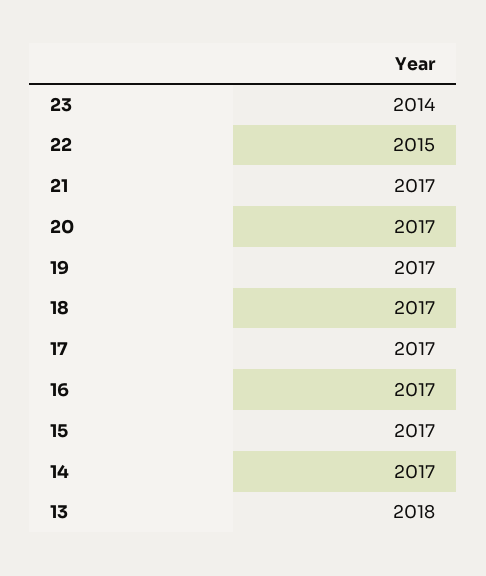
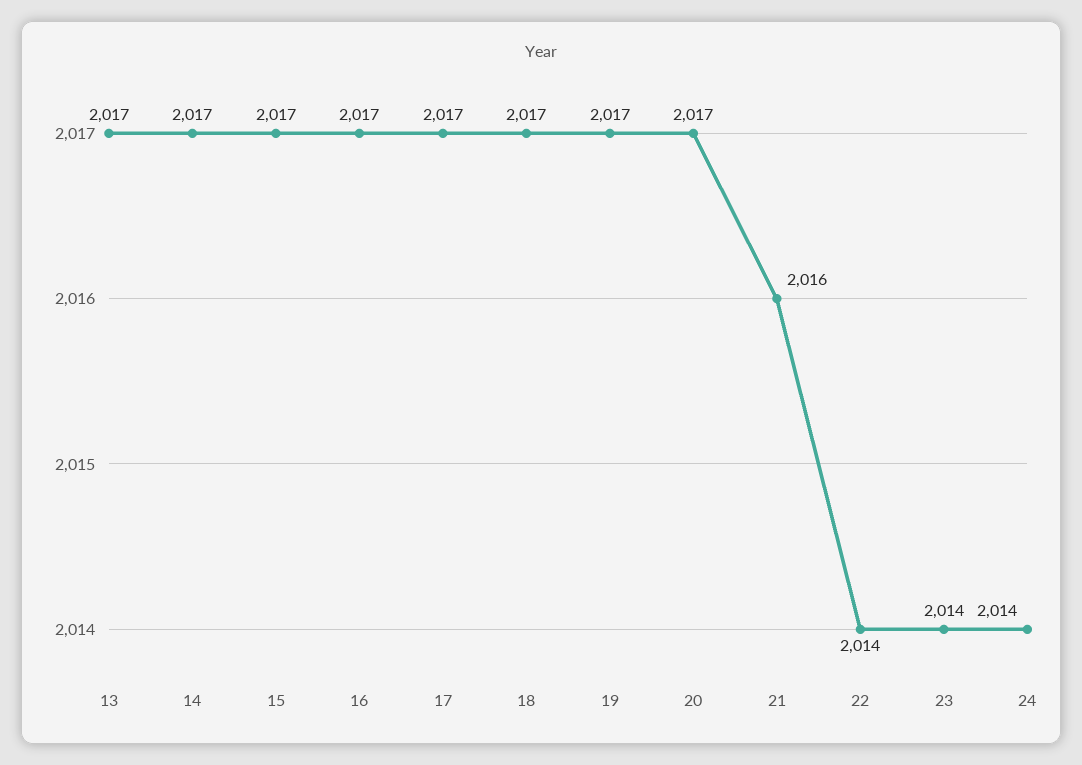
22: 2015 -> 2014
21: 2017 -> 2016
13: 2018 -> 2017
24: none -> 2014

